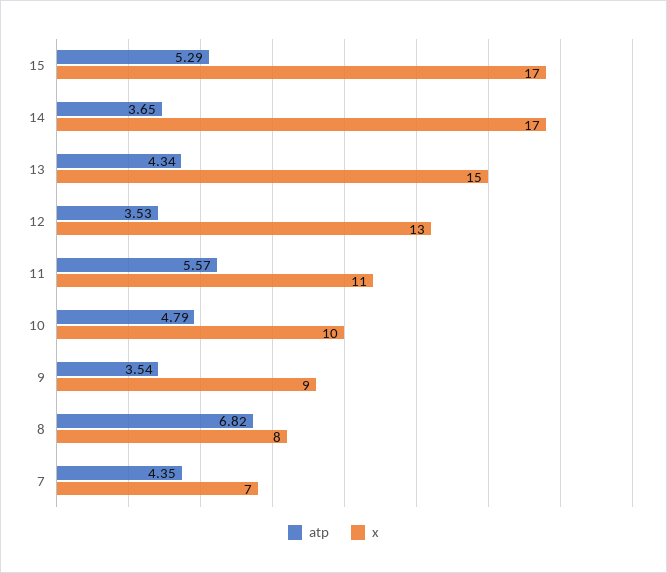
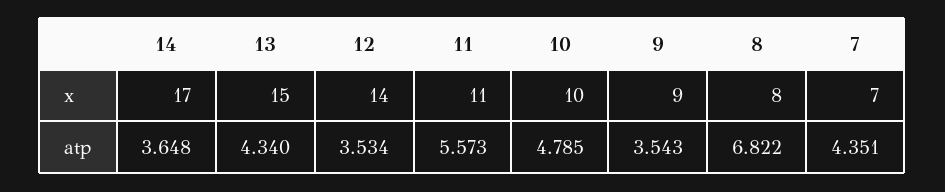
atp, 15: 5.29 -> none
x, 15: 17 -> none
x, 12: 13 -> 14

